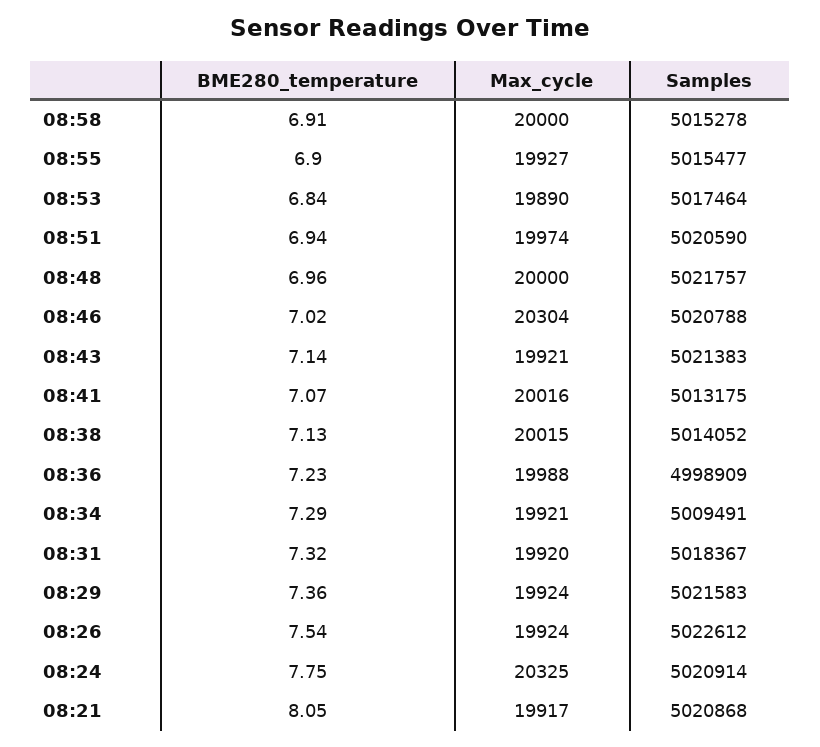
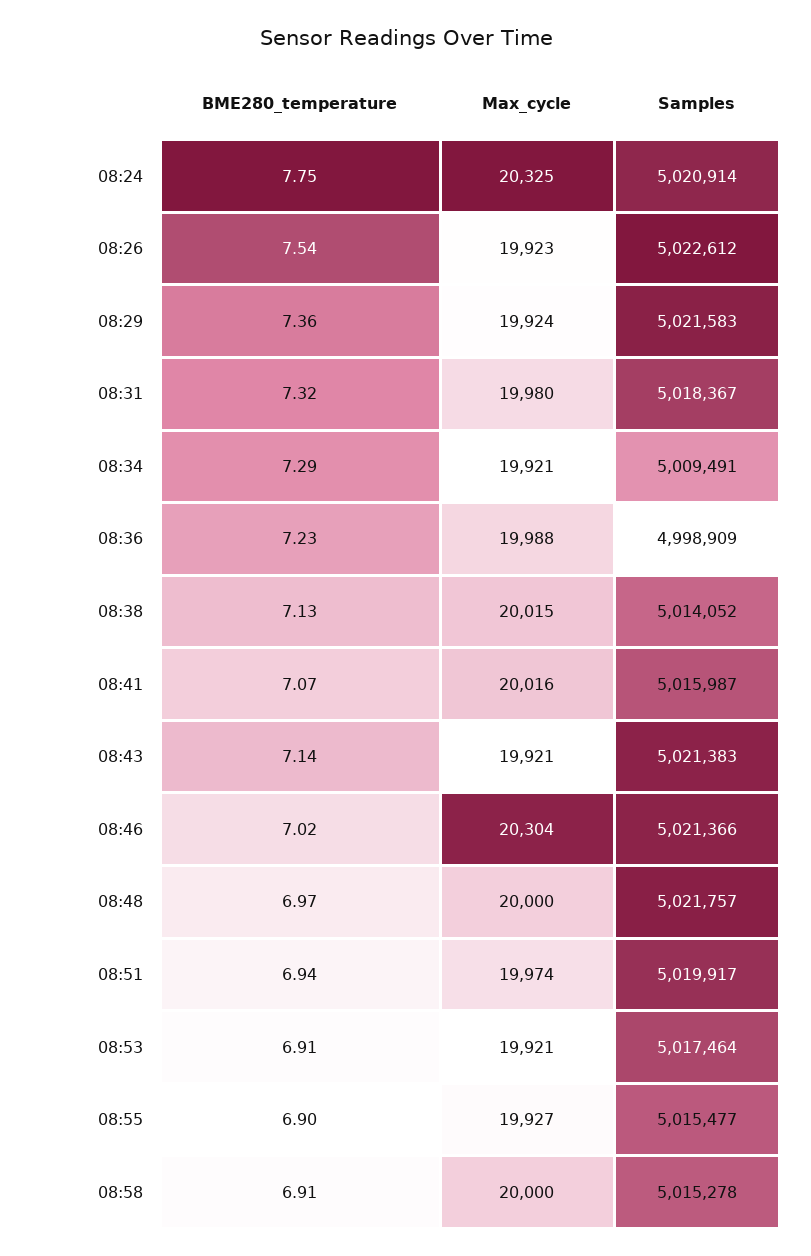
BME280_temperature, 08:53: 6.84 -> 6.91
Max_cycle, 08:53: 19890 -> 19921
Samples, 08:51: 5020590 -> 5019917
BME280_temperature, 08:48: 6.96 -> 6.97
Samples, 08:46: 5020788 -> 5021366
Samples, 08:41: 5013175 -> 5015987
Max_cycle, 08:31: 19920 -> 19980
Max_cycle, 08:26: 19924 -> 19923
BME280_temperature, 08:21: 8.05 -> none
Max_cycle, 08:21: 19917 -> none
Samples, 08:21: 5020868 -> none

